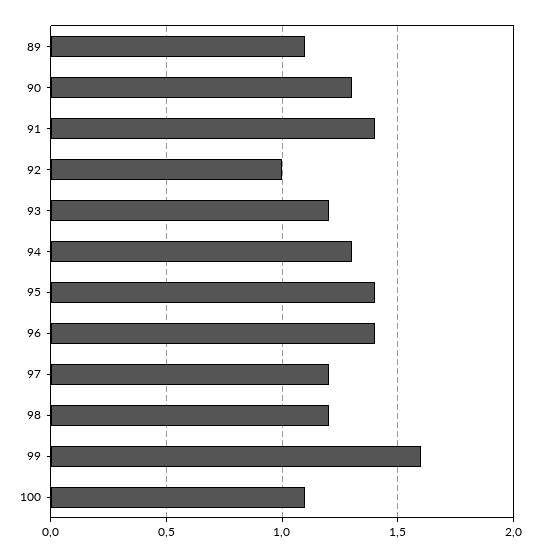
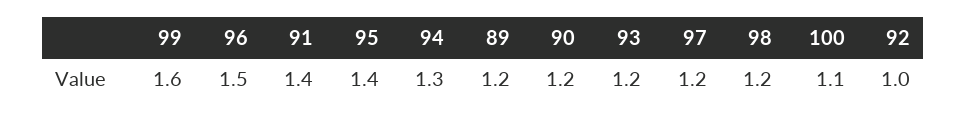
89: 1.1 -> 1.2
90: 1.3 -> 1.2
96: 1.4 -> 1.5

